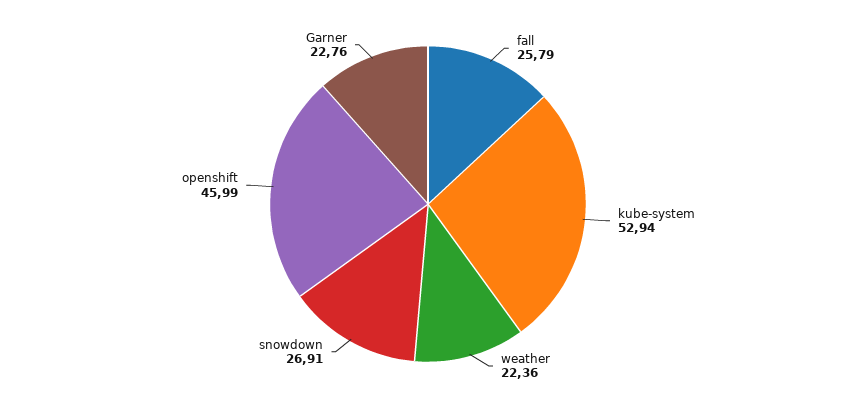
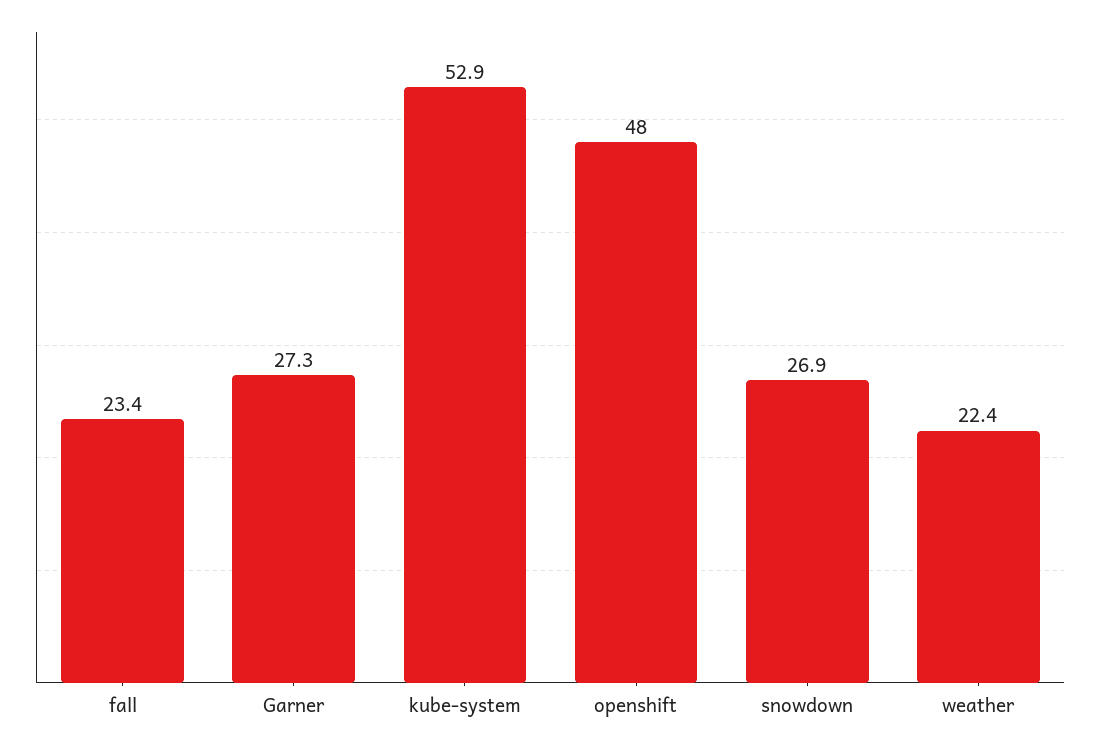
fall: 25.79 -> 23.4
openshift: 45.99 -> 48
Garner: 22.76 -> 27.3

